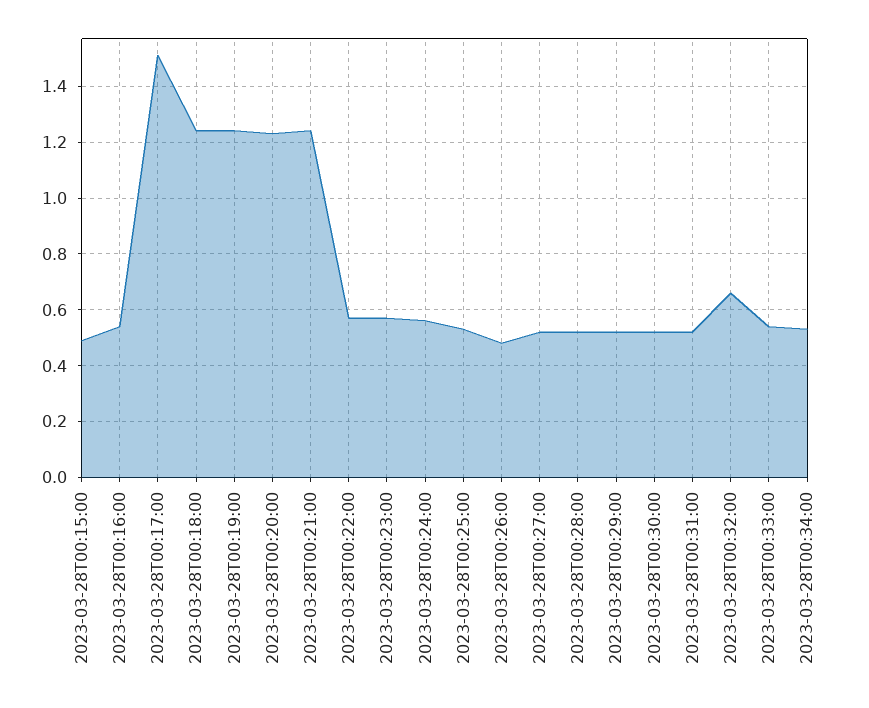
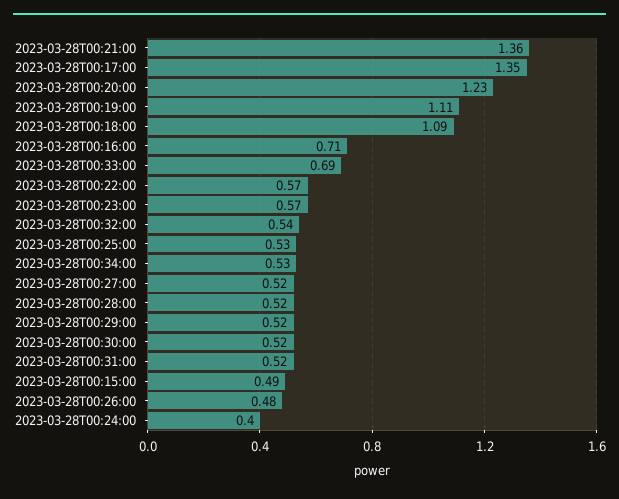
2023-03-28T00:16:00: 0.55 -> 0.71
2023-03-28T00:17:00: 1.5 -> 1.35
2023-03-28T00:18:00: 1.25 -> 1.09
2023-03-28T00:19:00: 1.25 -> 1.11
2023-03-28T00:21:00: 1.25 -> 1.36
2023-03-28T00:24:00: 0.55 -> 0.4
2023-03-28T00:32:00: 0.65 -> 0.54
2023-03-28T00:33:00: 0.55 -> 0.69

